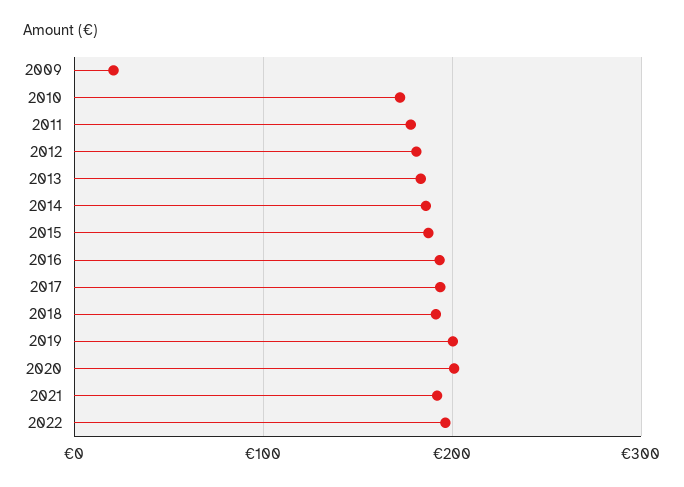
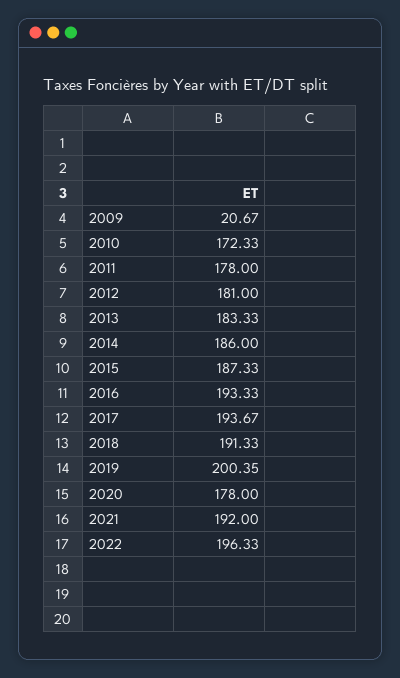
2020: 200 -> 178

